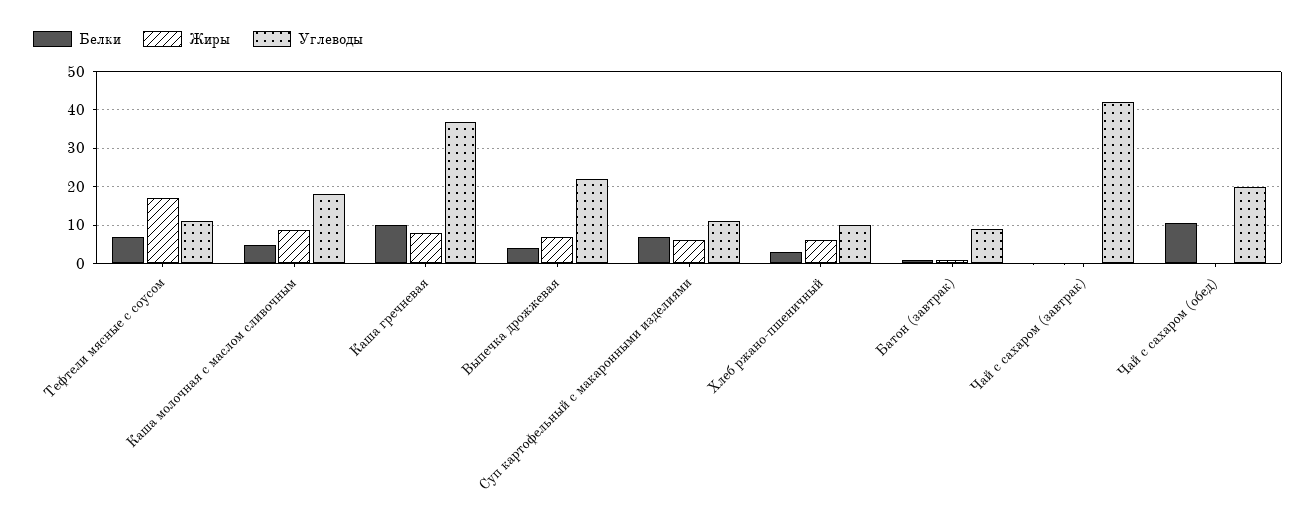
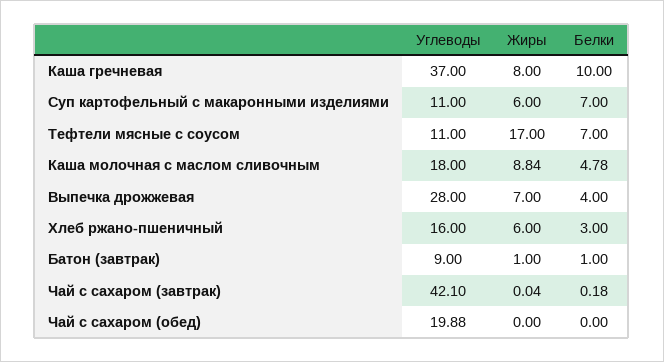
Углеводы, Выпечка дрожжевая: 22 -> 28
Углеводы, Хлеб ржано-пшеничный: 10 -> 16
Белки, Чай с сахаром (обед): 10 -> 0

